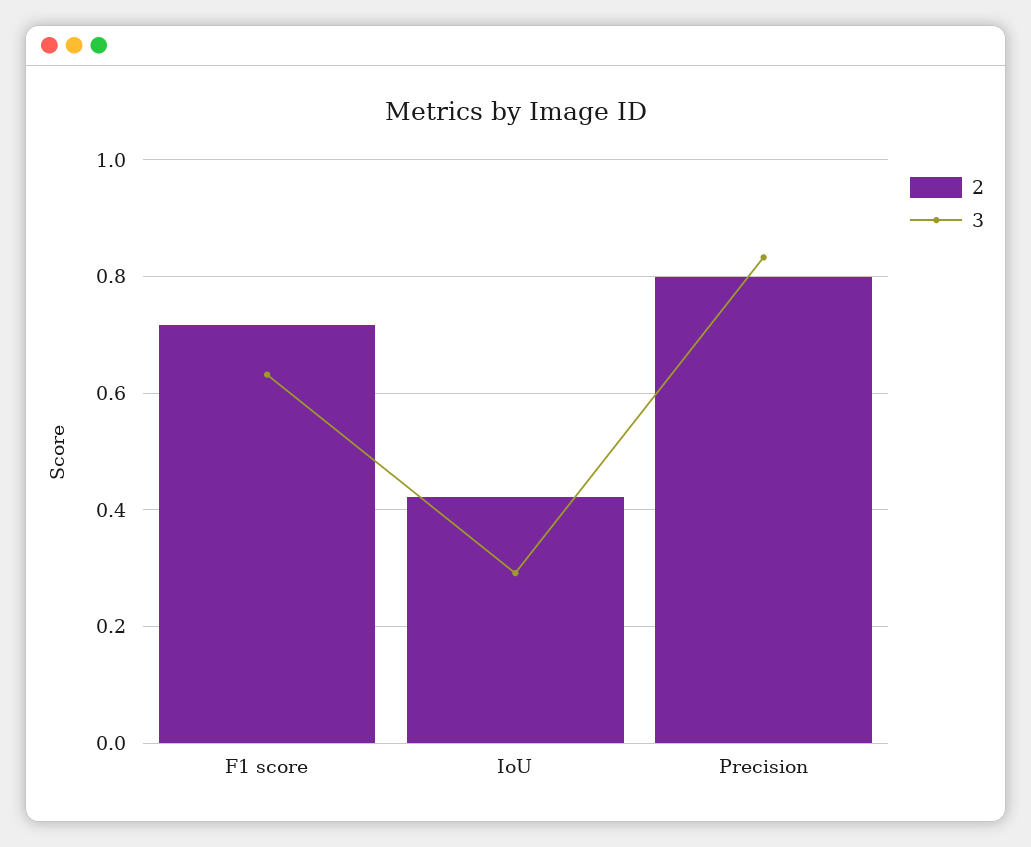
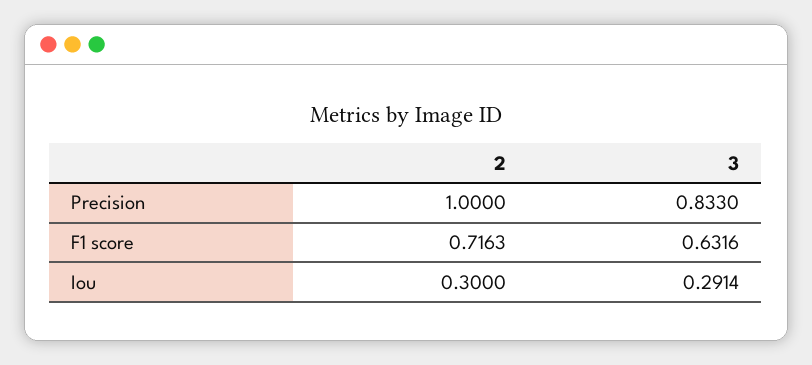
2, IoU: 0.42 -> 0.3
2, Precision: 0.8 -> 1

